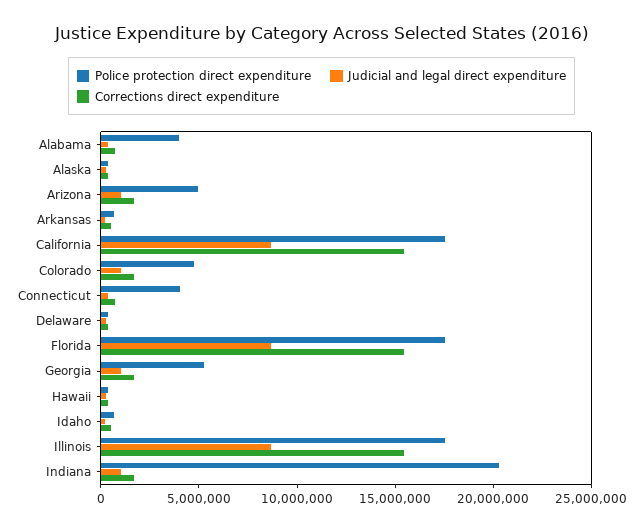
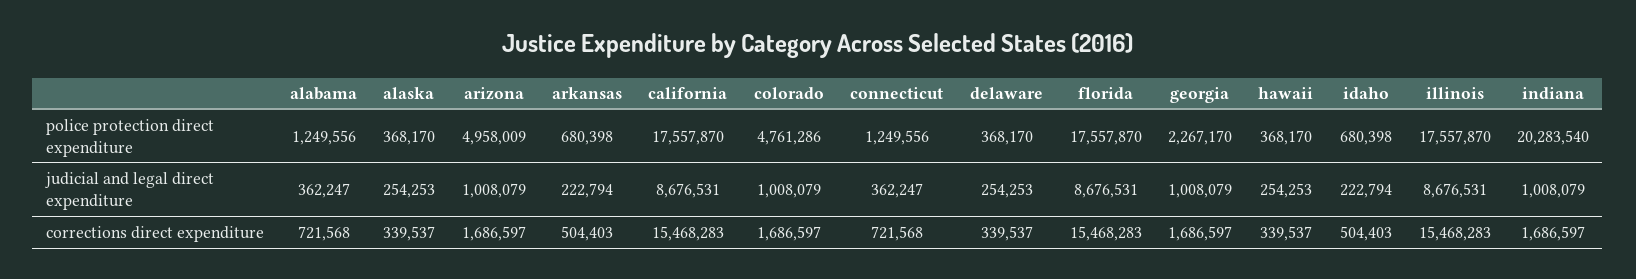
Police protection direct expenditure, Alabama: 4000000 -> 1249556
Police protection direct expenditure, Connecticut: 4000000 -> 1249556
Police protection direct expenditure, Georgia: 5000000 -> 2267170

